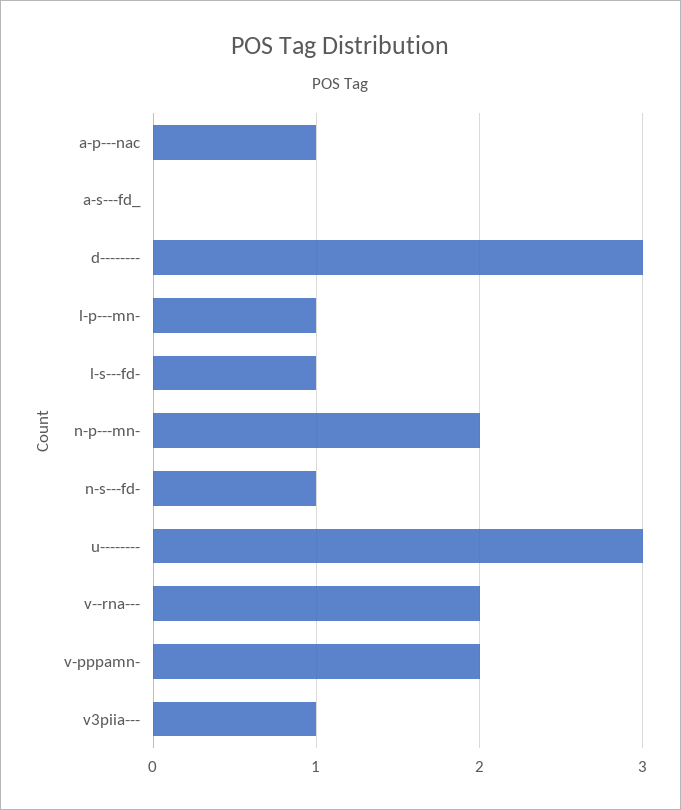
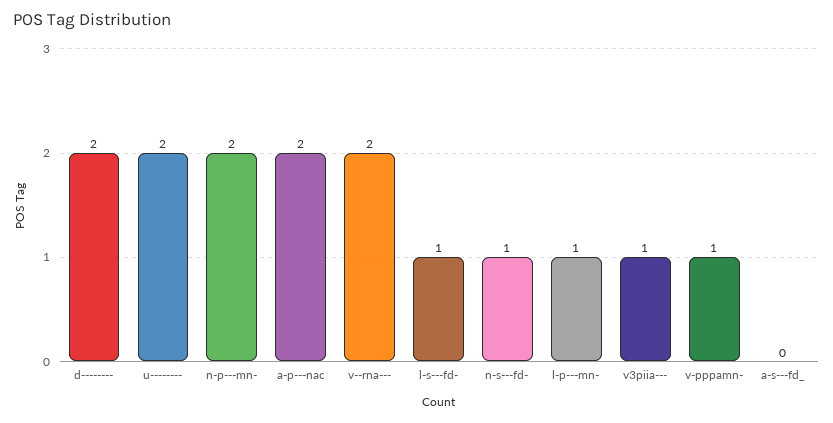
a-p---nac: 1 -> 2
d--------: 3 -> 2
u--------: 3 -> 2
v-pppamn-: 2 -> 1

